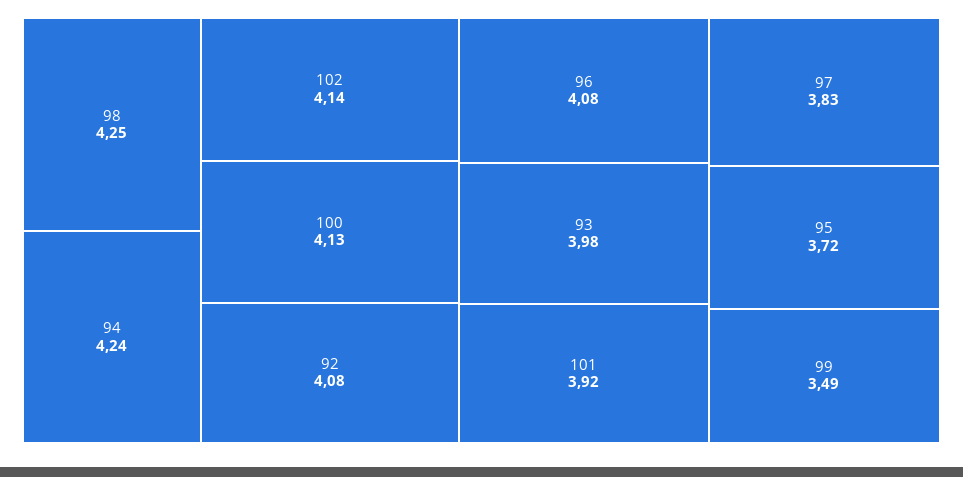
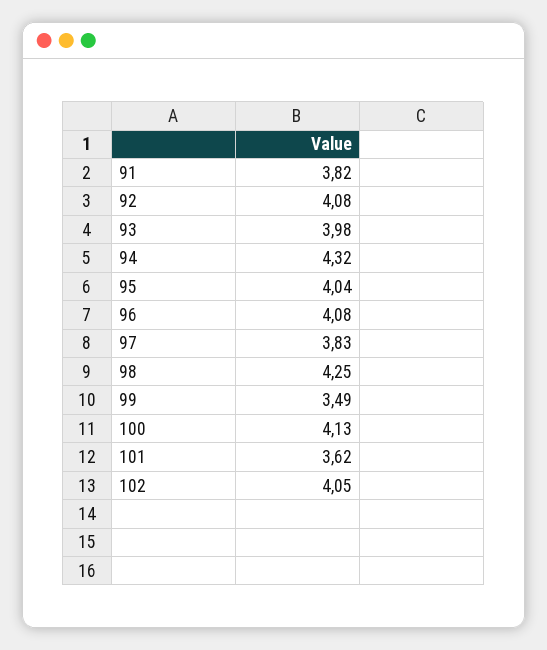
94: 4.24 -> 4.32
102: 4.14 -> 4.05
101: 3.92 -> 3.62
95: 3.72 -> 4.04
91: none -> 3.82

